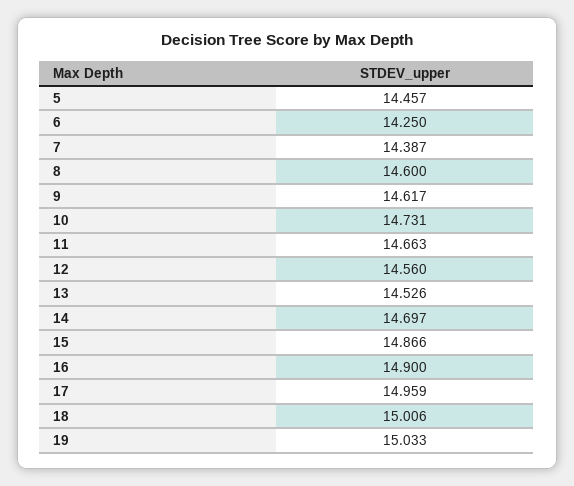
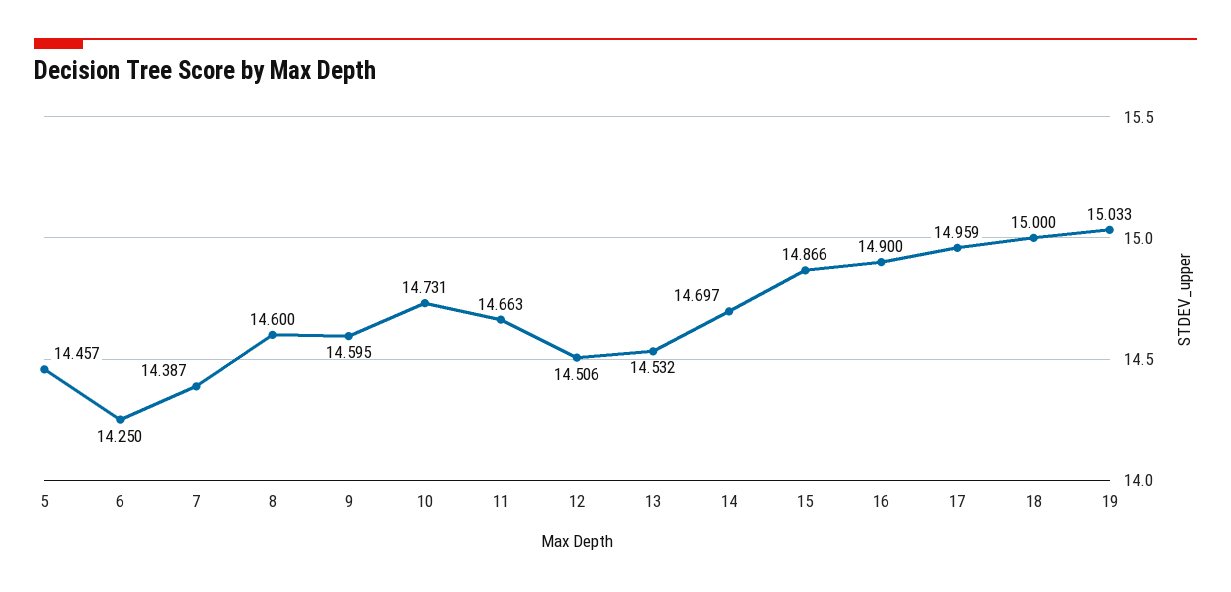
9: 14.617 -> 14.595
12: 14.56 -> 14.506
13: 14.526 -> 14.532
18: 15.006 -> 15

